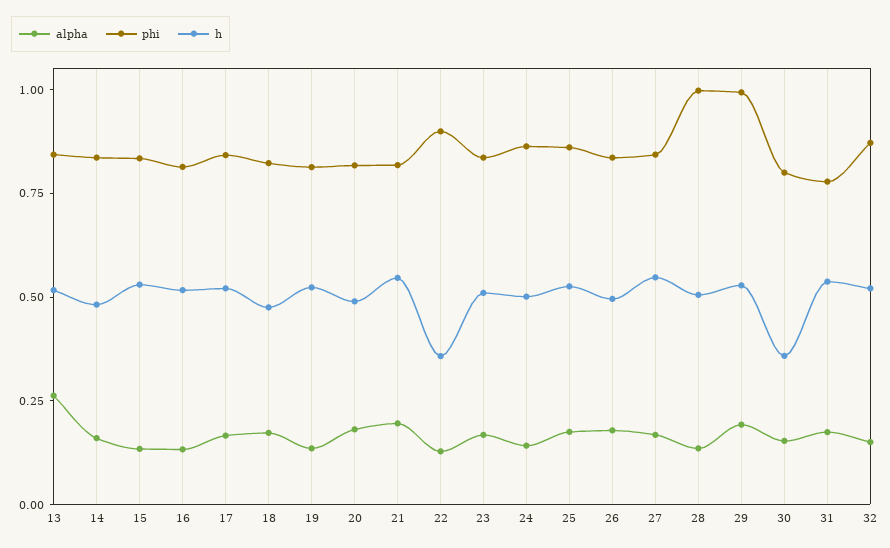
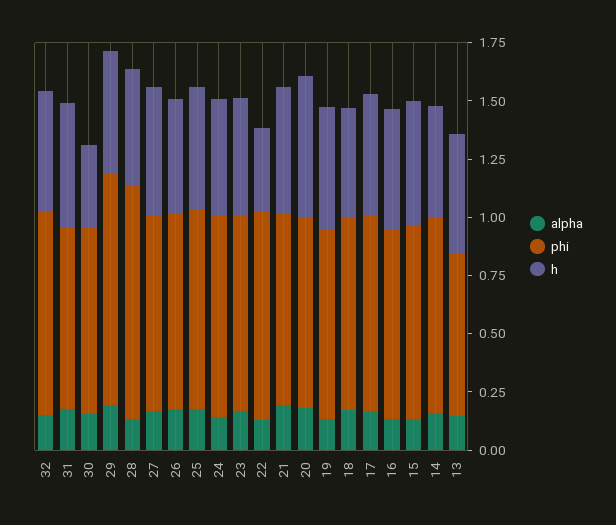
alpha, 13: 0.25 -> 0.15
phi, 13: 0.85 -> 0.7
h, 20: 0.5 -> 0.6

